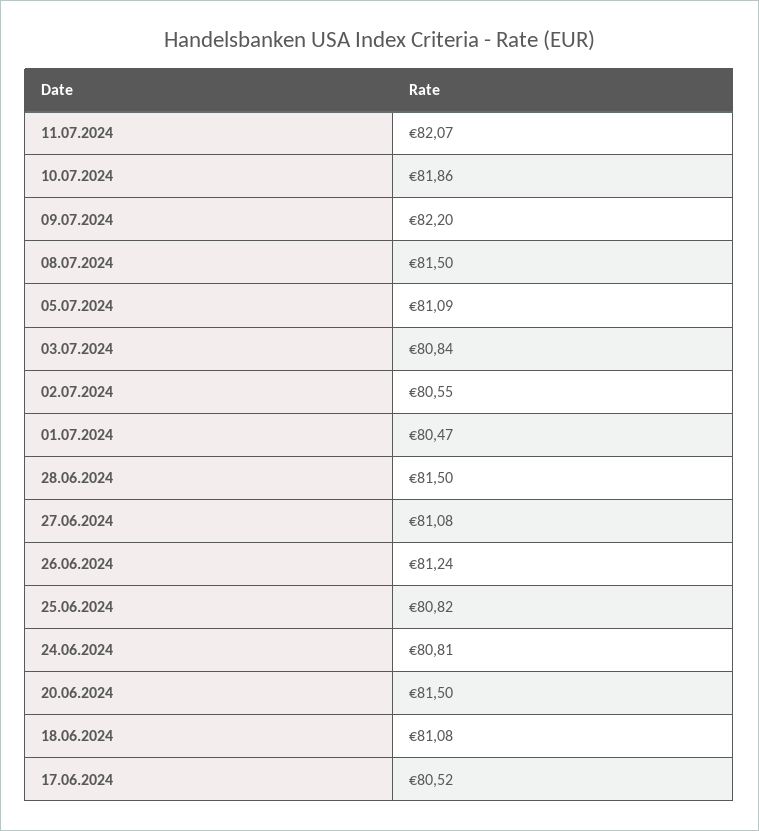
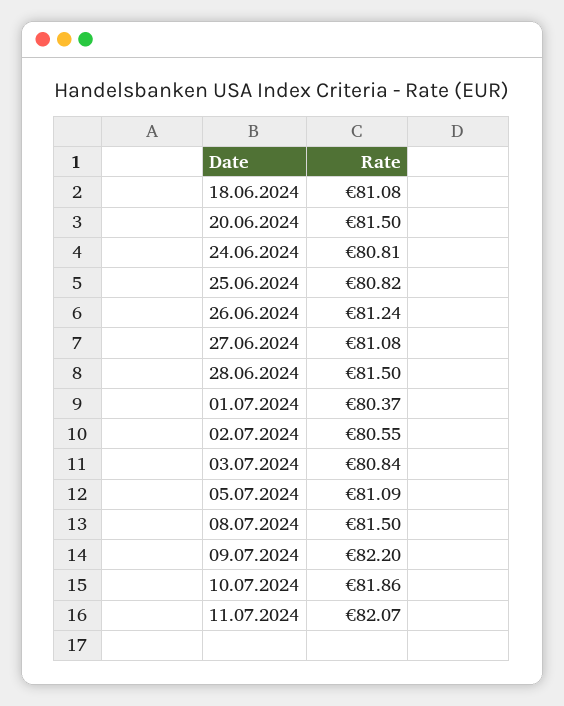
01.07.2024: 80.47 -> 80.37
17.06.2024: 80.52 -> none

